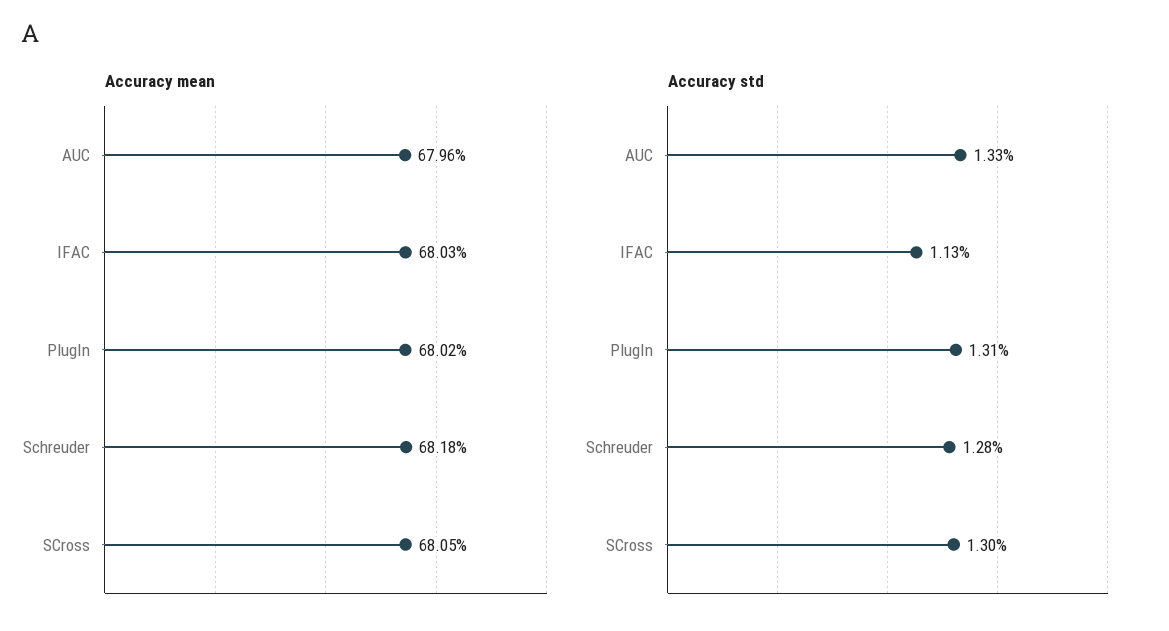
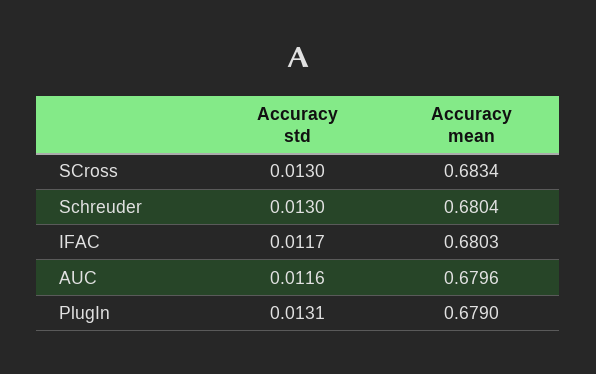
Accuracy mean, PlugIn: 0.6802 -> 0.679
Accuracy mean, Schreuder: 0.6818 -> 0.6804
Accuracy mean, SCross: 0.6805 -> 0.6834
Accuracy std, AUC: 0.0133 -> 0.0116
Accuracy std, IFAC: 0.0113 -> 0.0117
Accuracy std, Schreuder: 0.0128 -> 0.013

